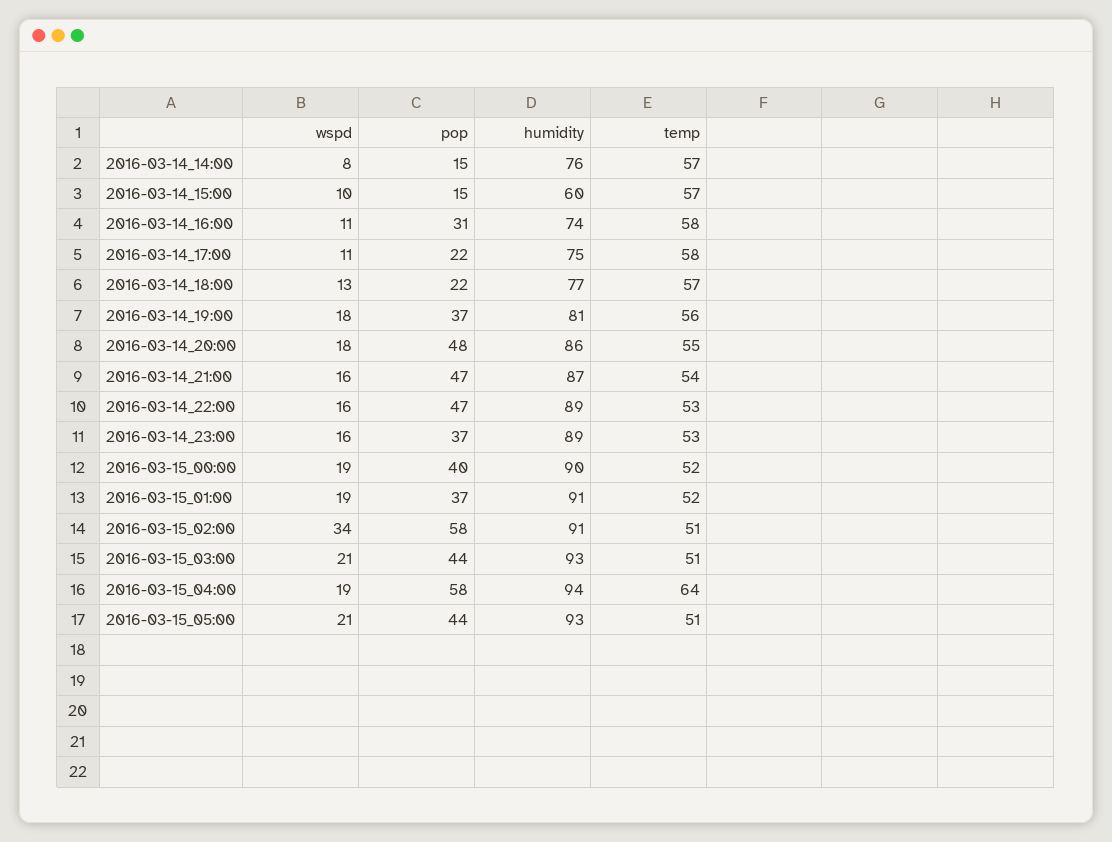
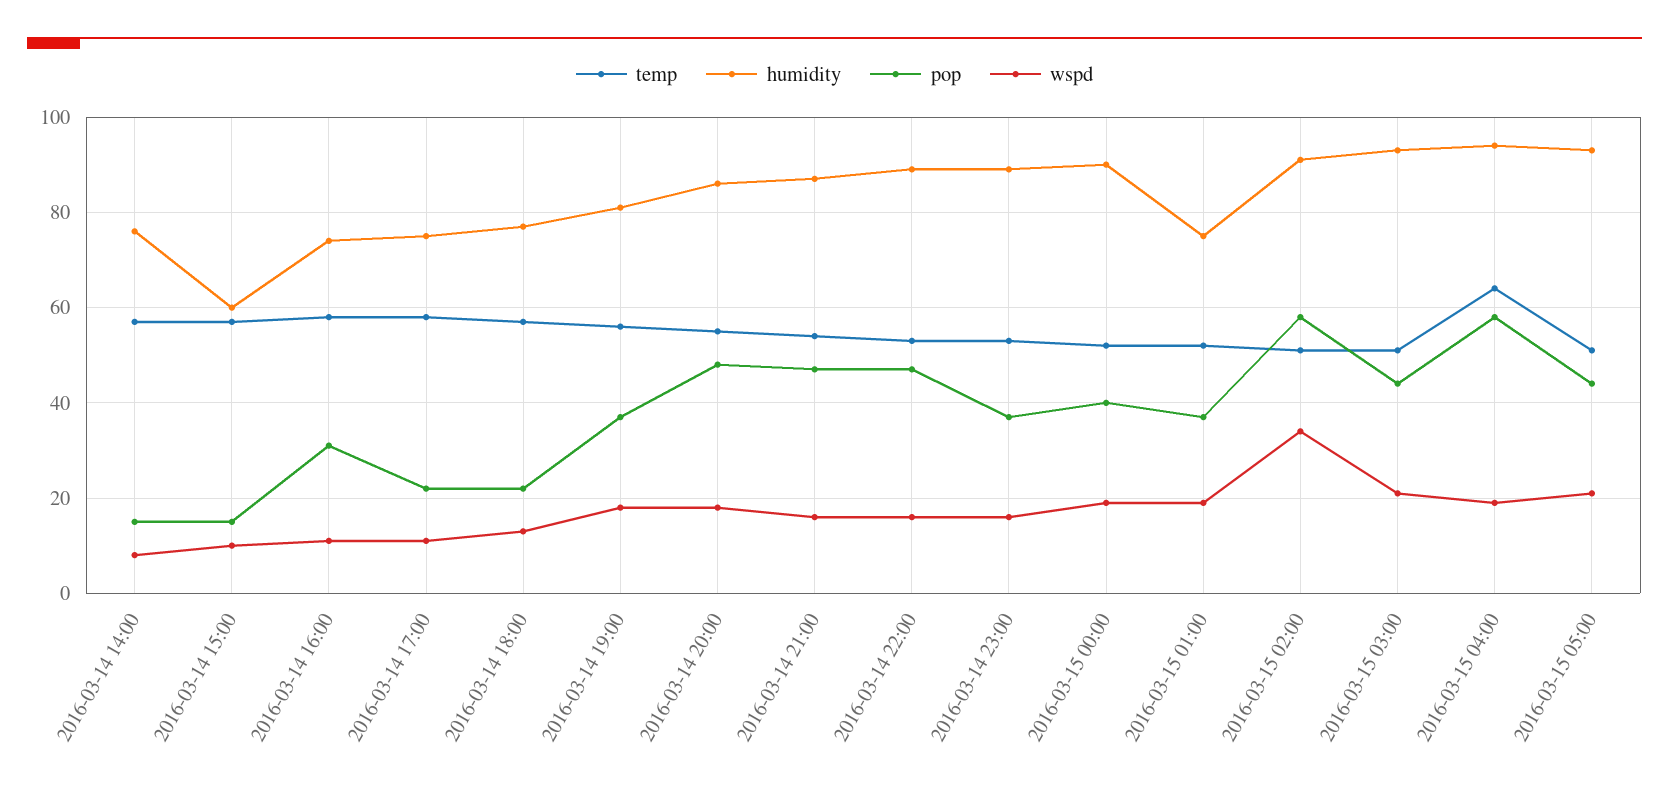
humidity, 2016-03-15_01:00: 91 -> 75

